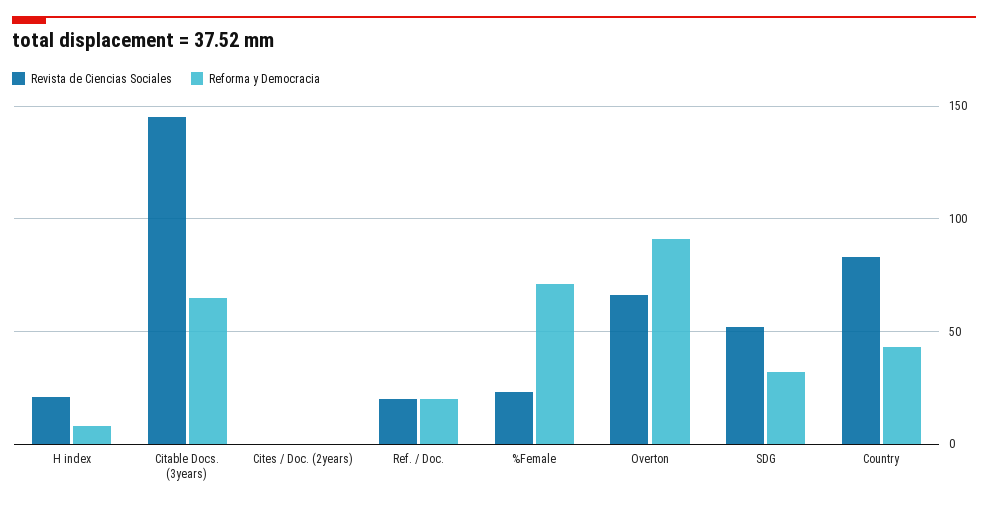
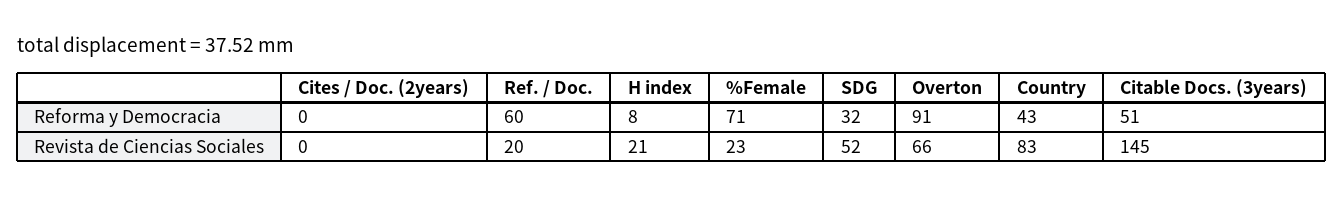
Reforma y Democracia, Citable Docs. (3years): 65 -> 51
Reforma y Democracia, Ref. / Doc.: 20 -> 60

